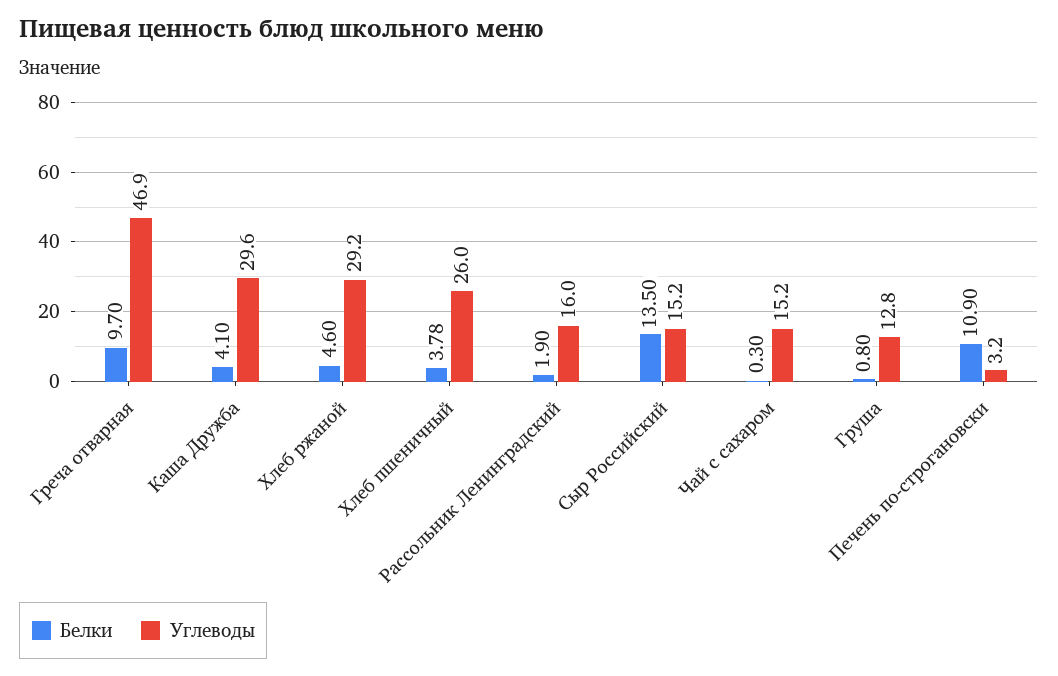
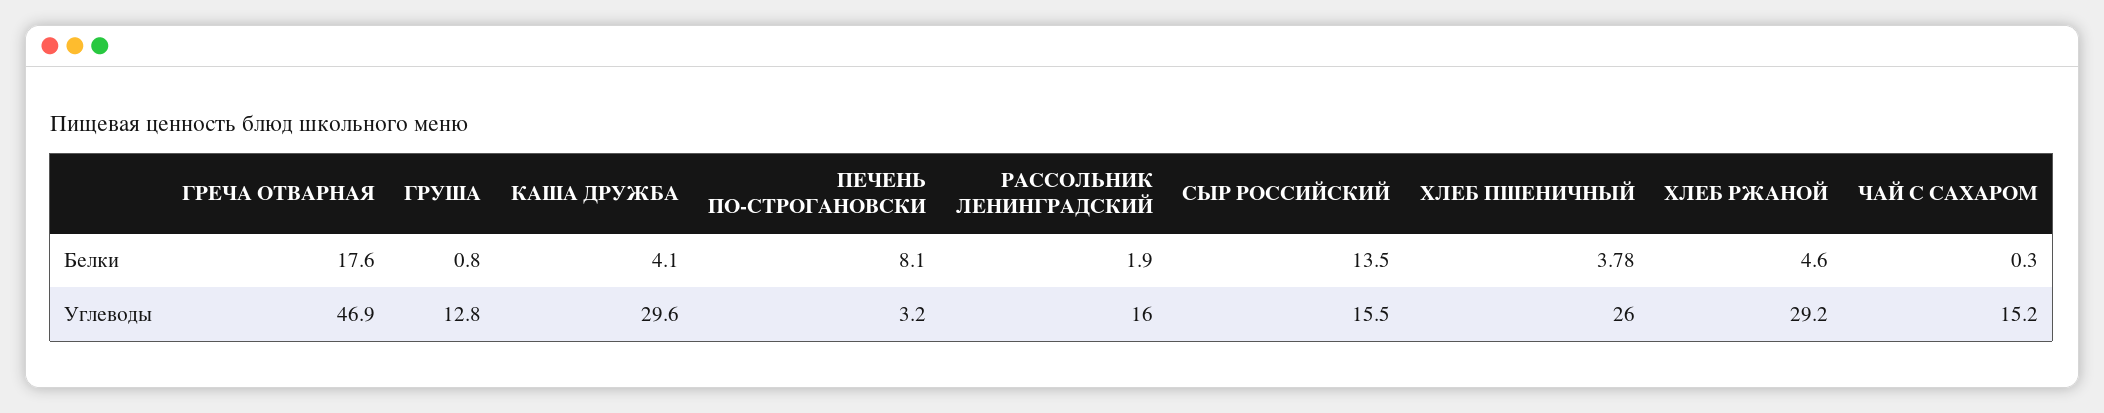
Белки, Греча отварная: 9.7 -> 17.6
Углеводы, Сыр Российский: 15.2 -> 15.5
Белки, Печень по-строгановски: 10.9 -> 8.1

